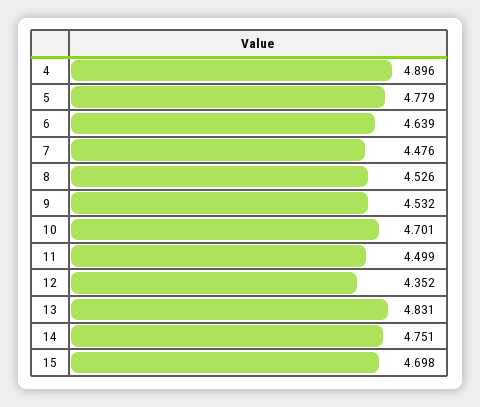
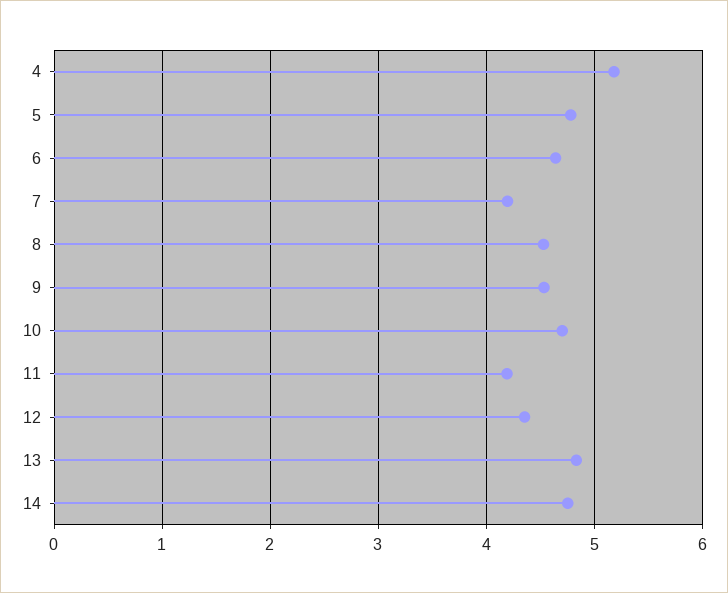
4: 4.896 -> 5.2
7: 4.476 -> 4.2
11: 4.499 -> 4.2
15: 4.698 -> none

